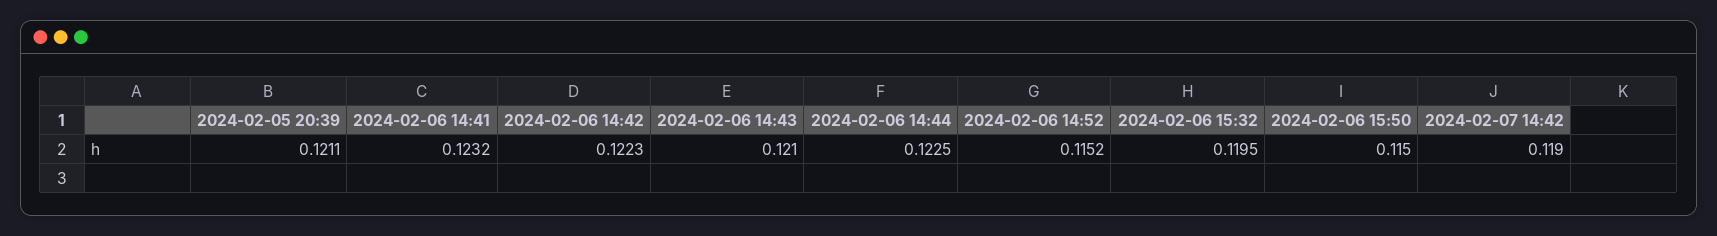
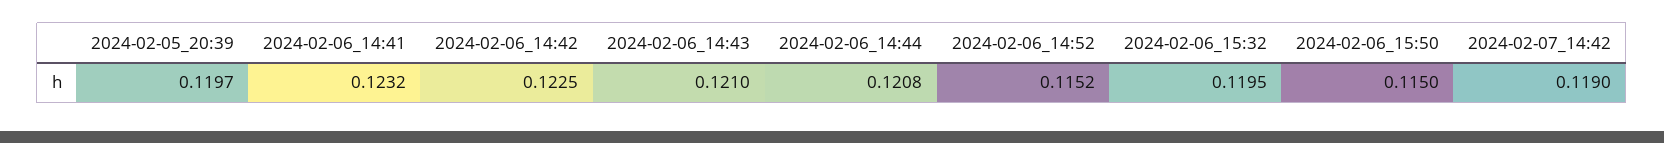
2024-02-05 20:39: 0.1211 -> 0.1197
2024-02-06 14:42: 0.1223 -> 0.1225
2024-02-06 14:44: 0.1225 -> 0.1208

